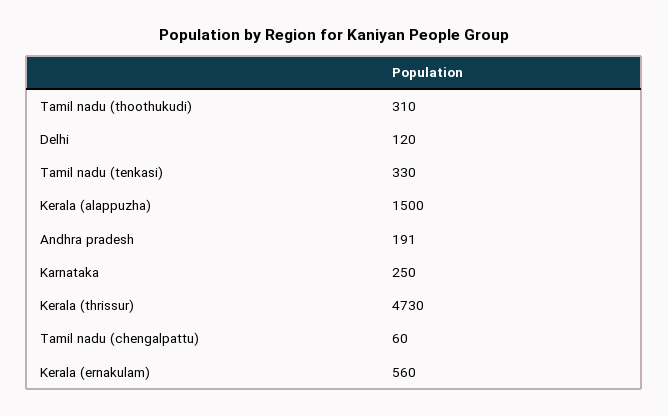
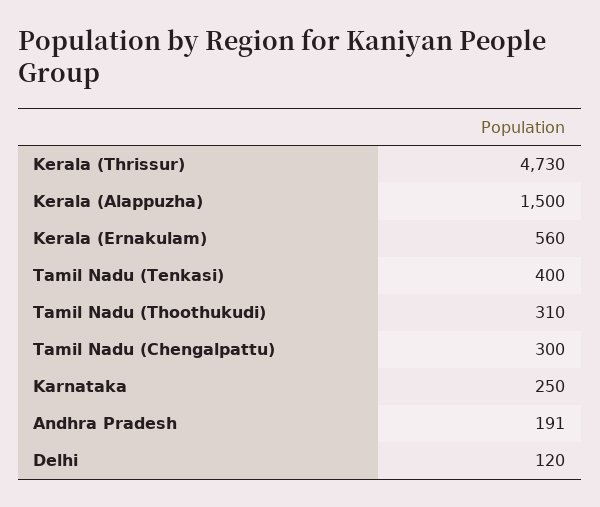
Tamil nadu (tenkasi): 330 -> 400
Tamil nadu (chengalpattu): 60 -> 300

